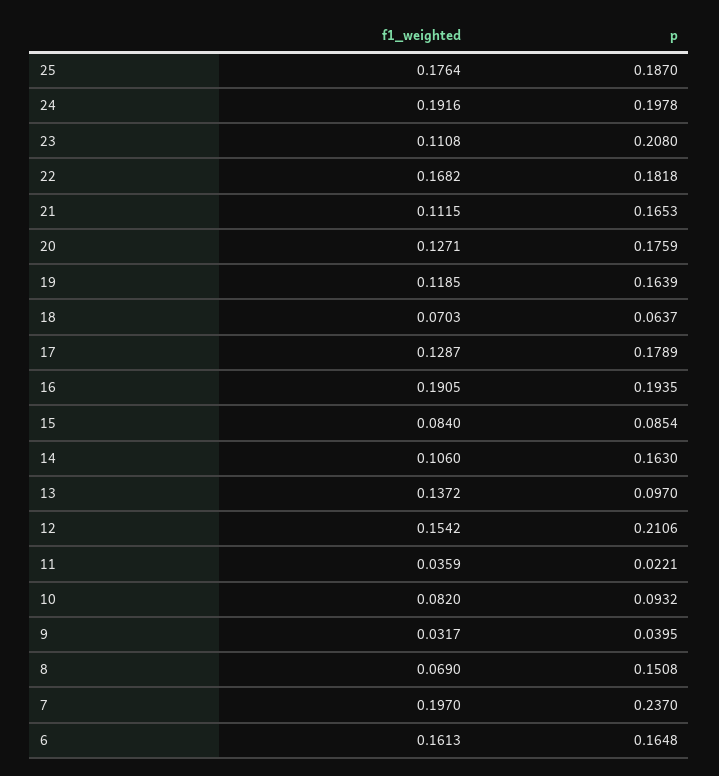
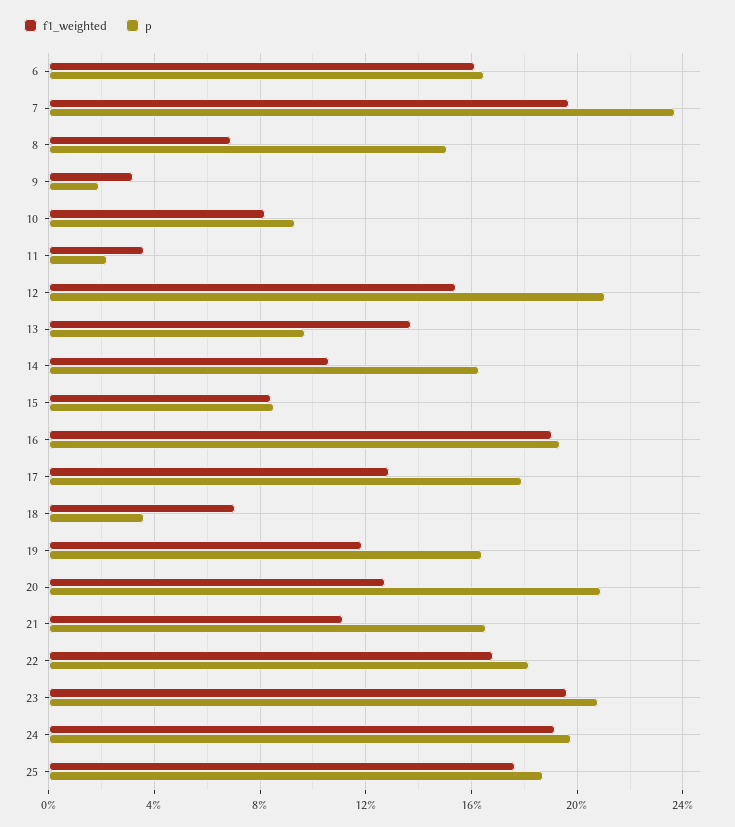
f1_weighted, 23: 0.1108 -> 0.195
p, 20: 0.1759 -> 0.21
p, 18: 0.0637 -> 0.035
p, 9: 0.0395 -> 0.02

